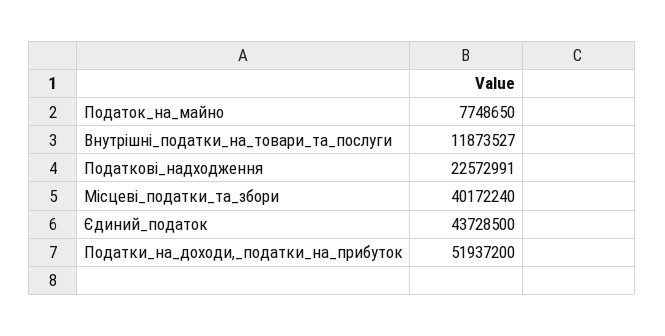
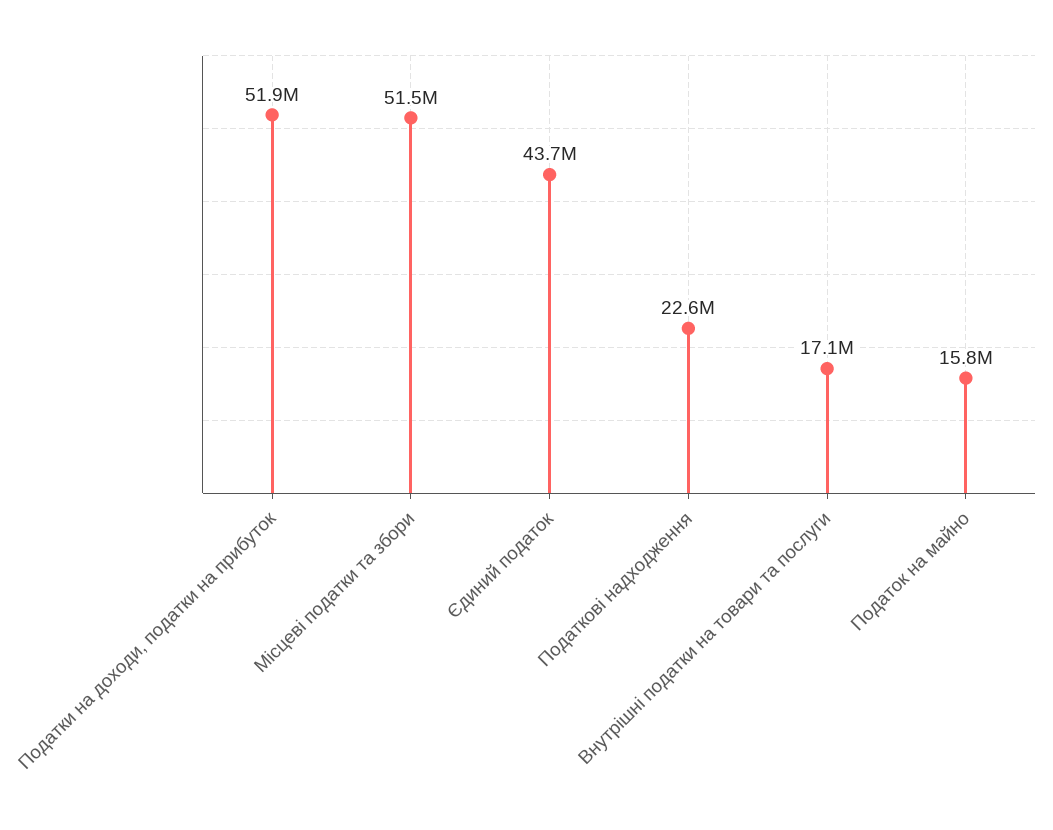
Податок_на_майно: 7748650 -> 15800000
Внутрішні_податки_на_товари_та_послуги: 11873527 -> 17100000
Місцеві_податки_та_збори: 40172240 -> 51500000

